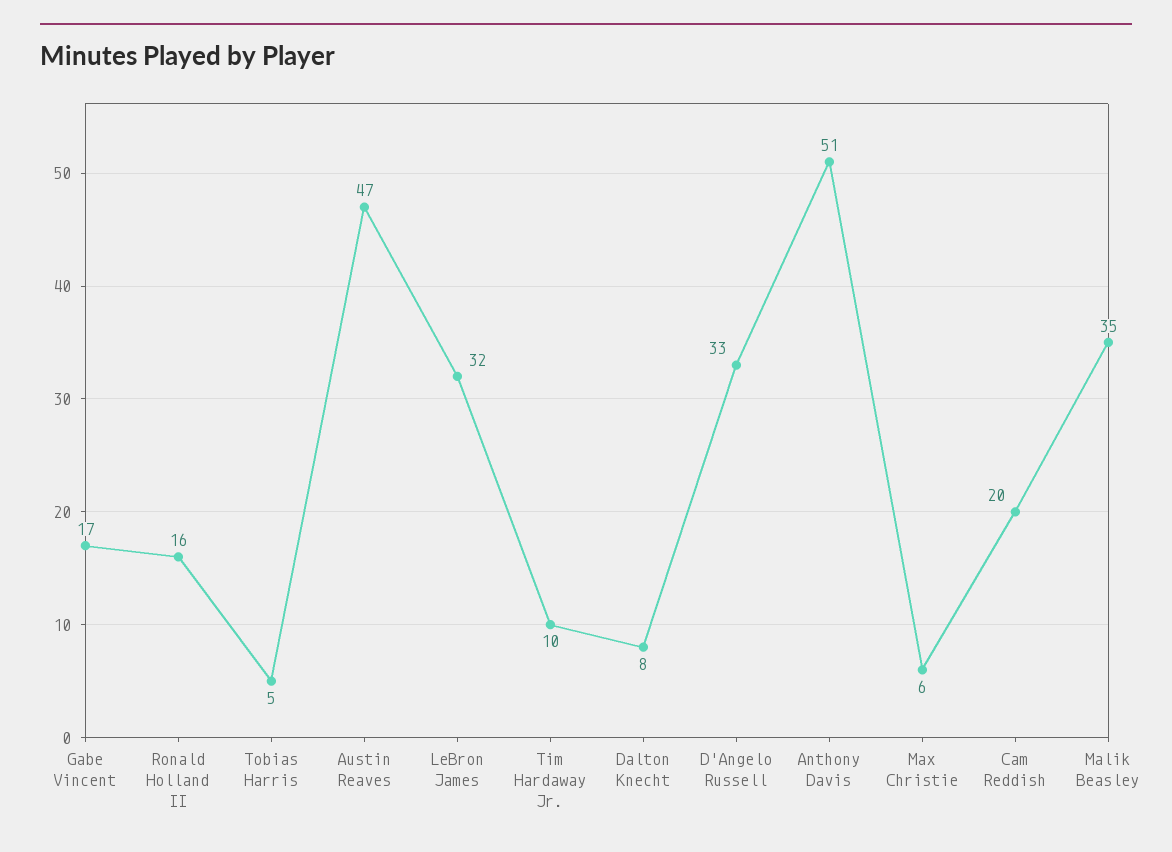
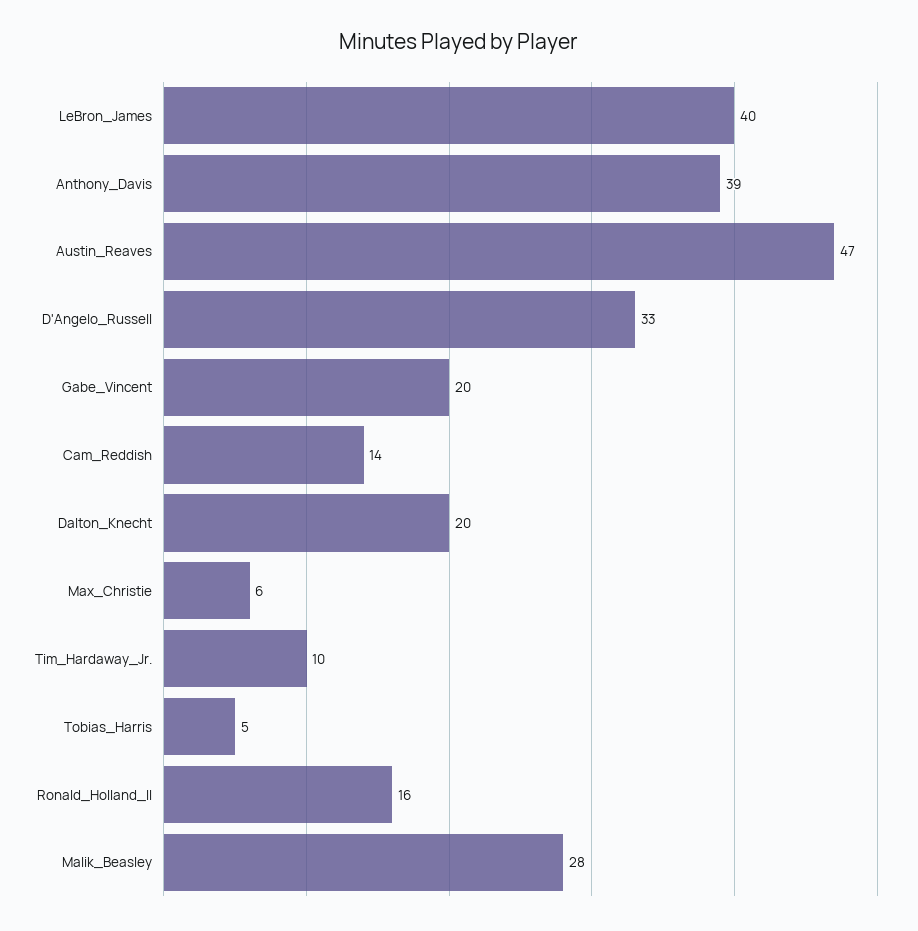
Gabe Vincent: 17 -> 20
LeBron James: 32 -> 40
Dalton Knecht: 8 -> 20
Anthony Davis: 51 -> 39
Cam Reddish: 20 -> 14
Malik Beasley: 35 -> 28

